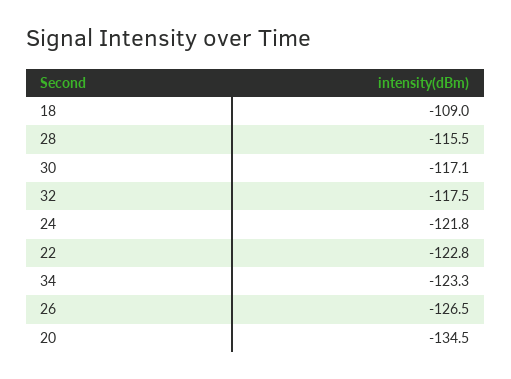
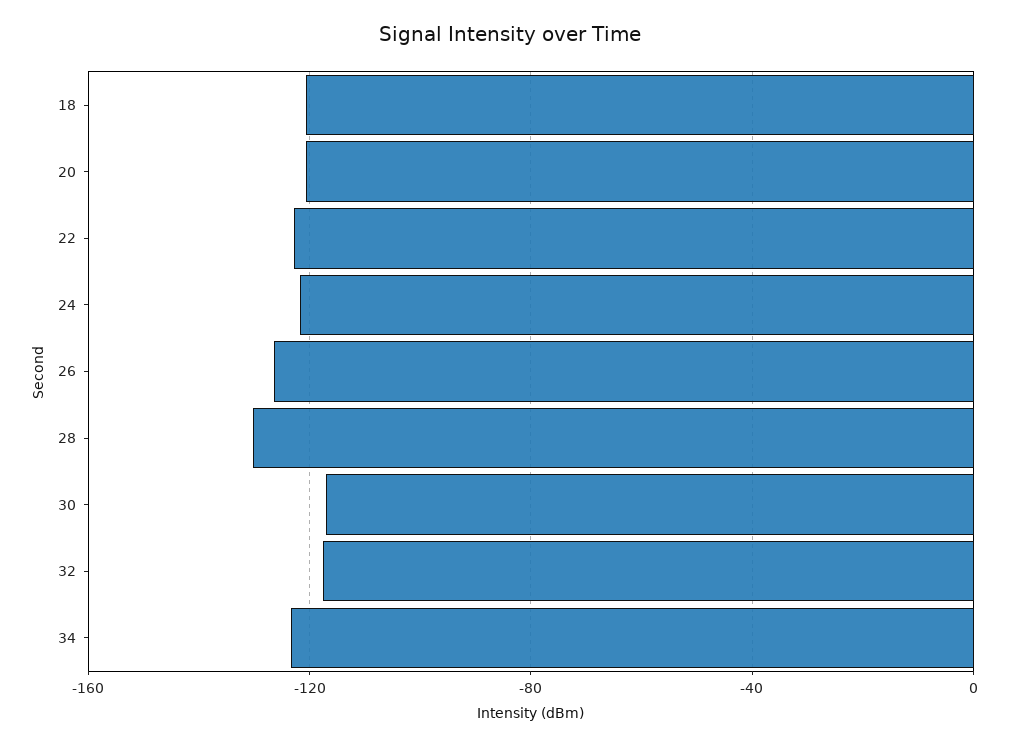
18: -109 -> -120
28: -115.5 -> -130
20: -134.5 -> -120

